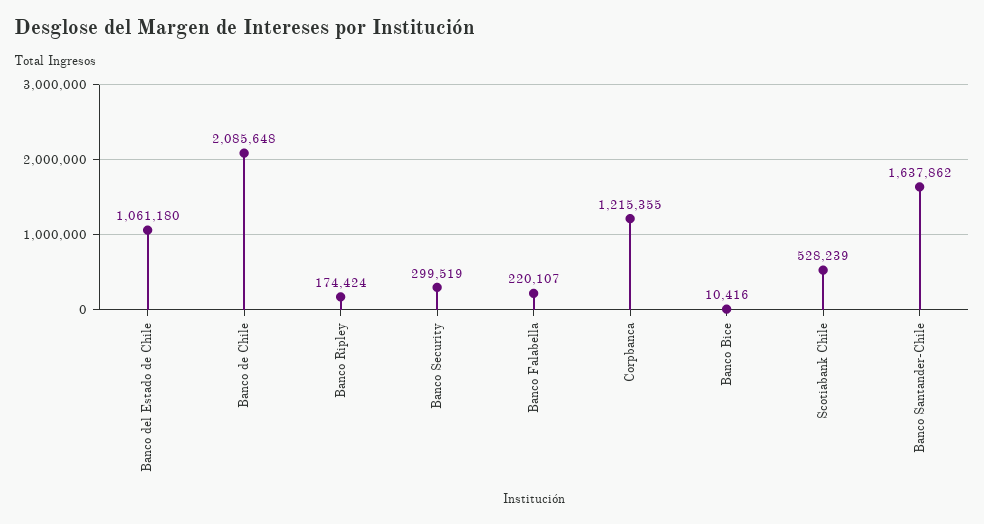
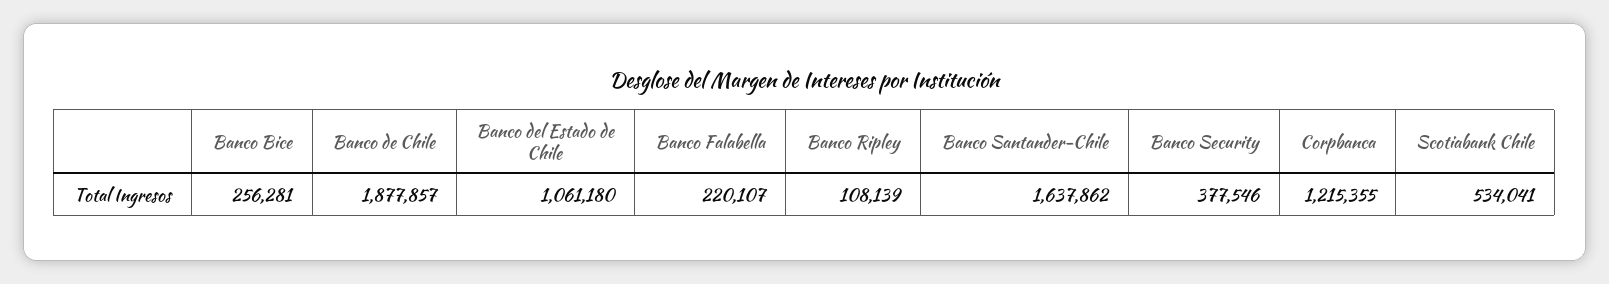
Banco de Chile: 2085648 -> 1877857
Banco Ripley: 174424 -> 108139
Banco Security: 299519 -> 377546
Banco Bice: 10416 -> 256281
Scotiabank Chile: 528239 -> 534041

